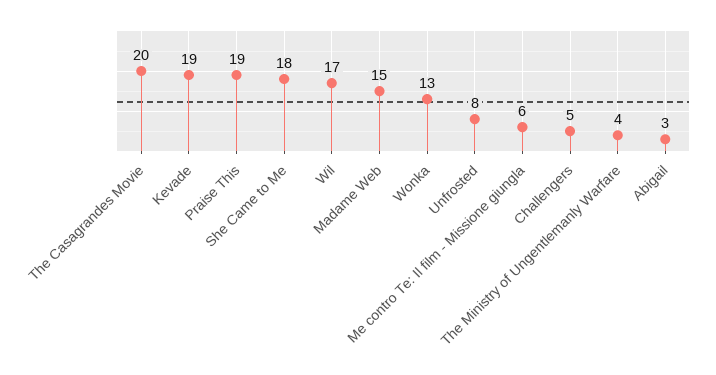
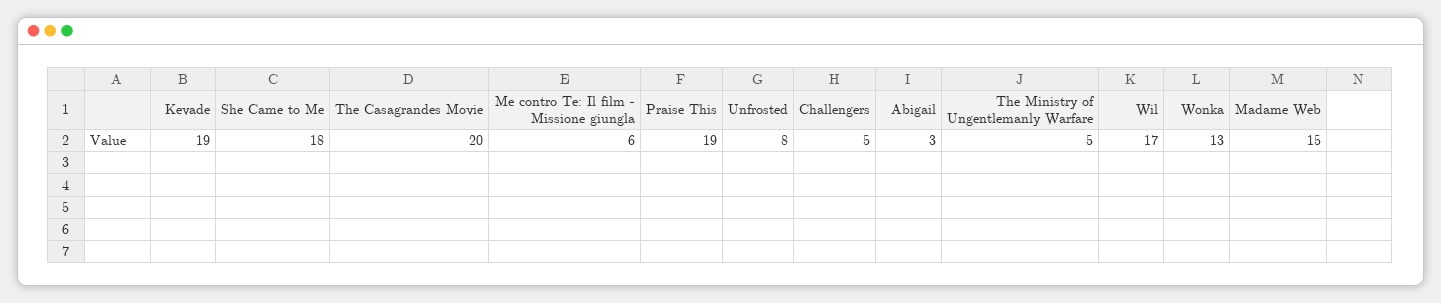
The Ministry of Ungentlemanly Warfare: 4 -> 5

